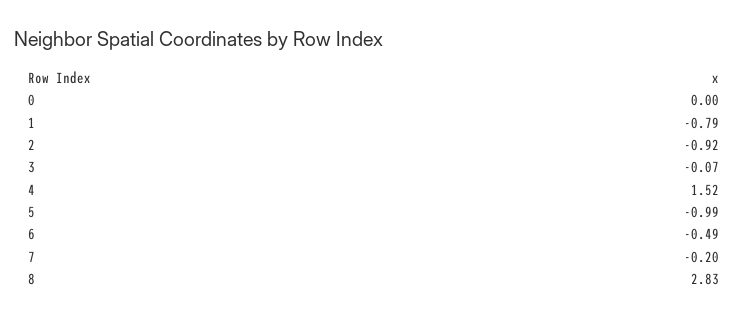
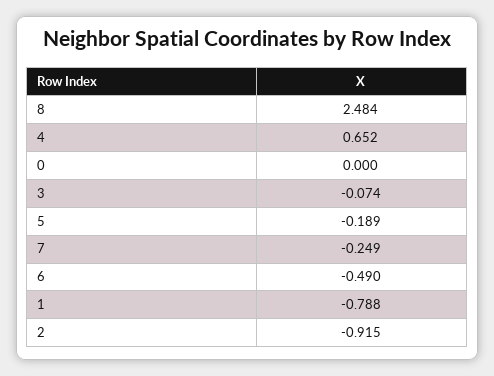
4: 1.52 -> 0.652
5: -0.99 -> -0.189
7: -0.2 -> -0.249
8: 2.83 -> 2.484

